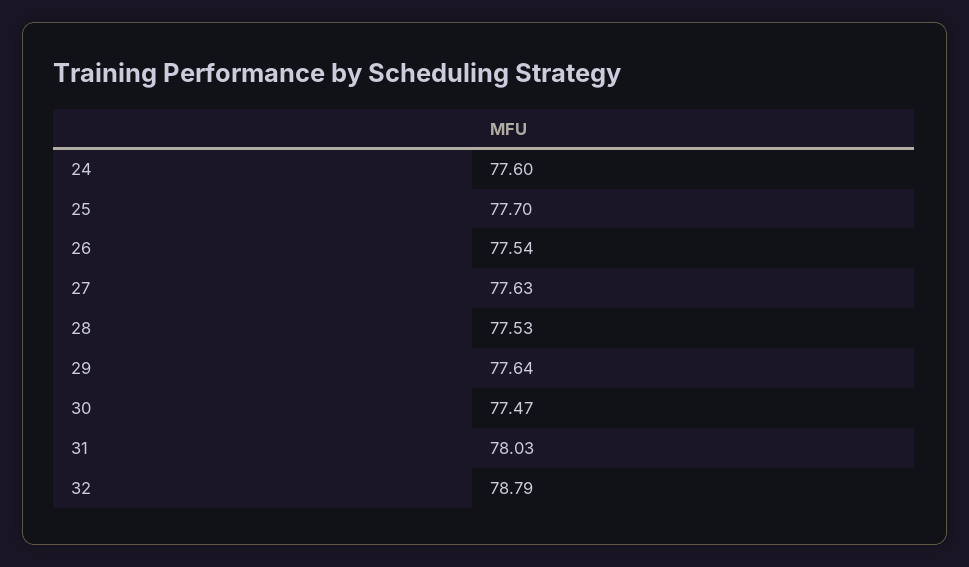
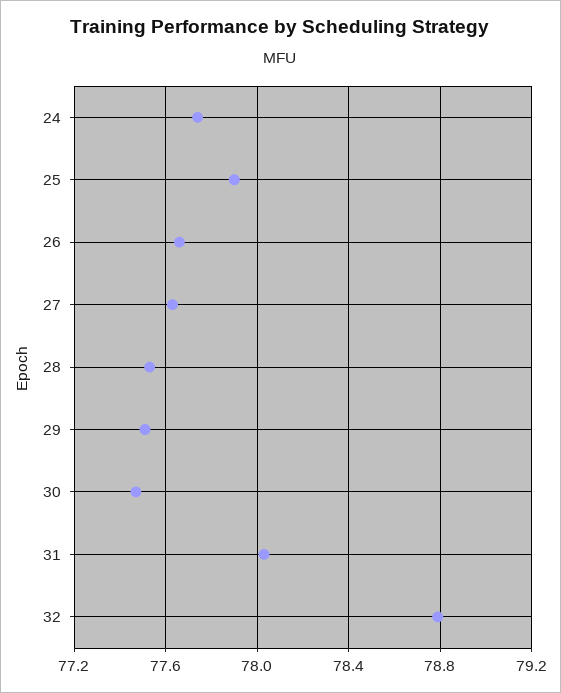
24: 77.6 -> 77.75
25: 77.7 -> 77.9
26: 77.54 -> 77.65
29: 77.64 -> 77.5

